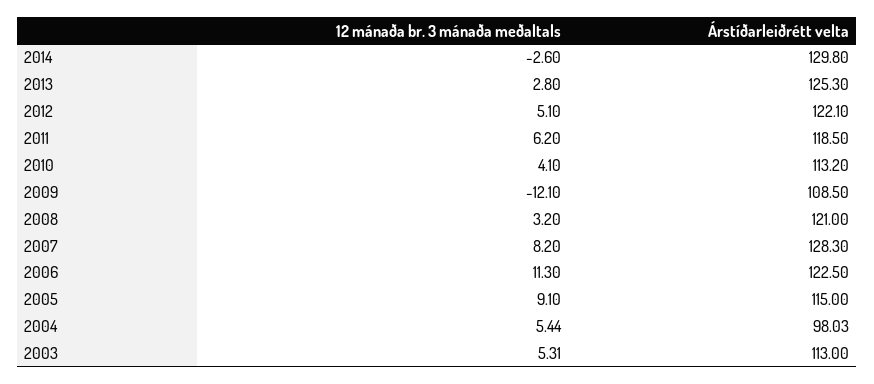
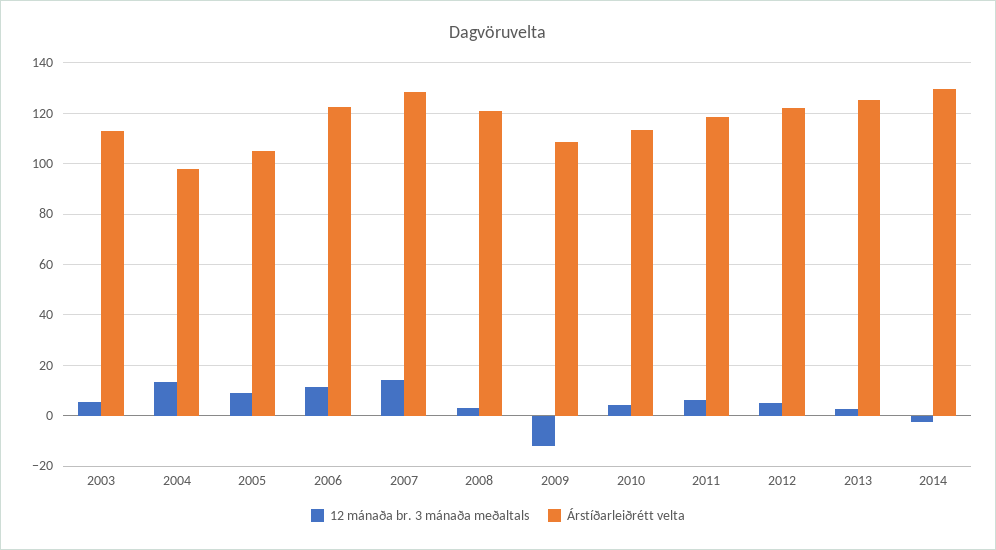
12 mánaða br. 3 mánaða meðaltals, 2007: 8.2 -> 15
Árstíðarleiðrétt velta, 2005: 115 -> 105
12 mánaða br. 3 mánaða meðaltals, 2004: 5.44 -> 12.5

